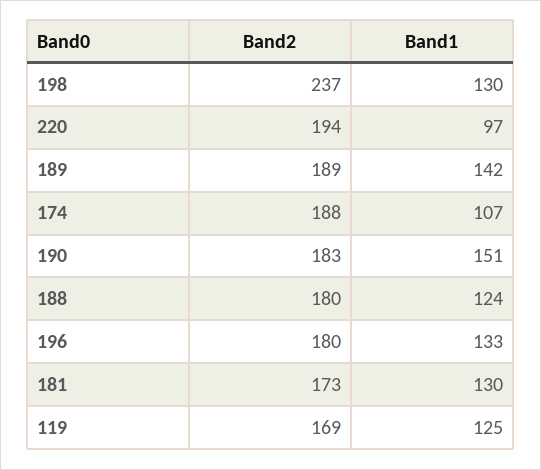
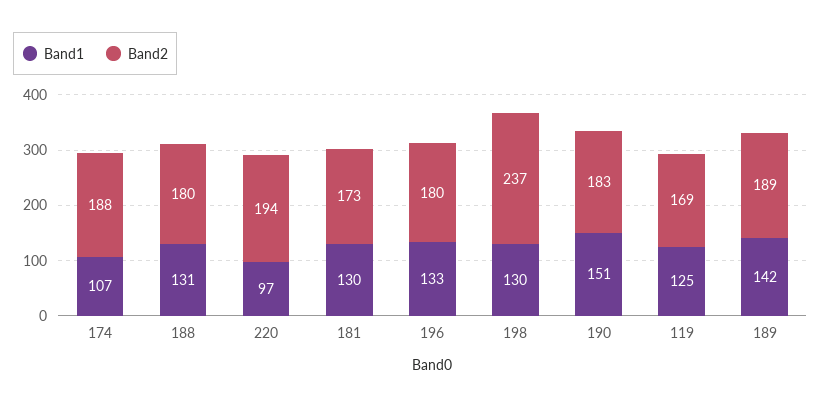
Band1, 188: 124 -> 131

